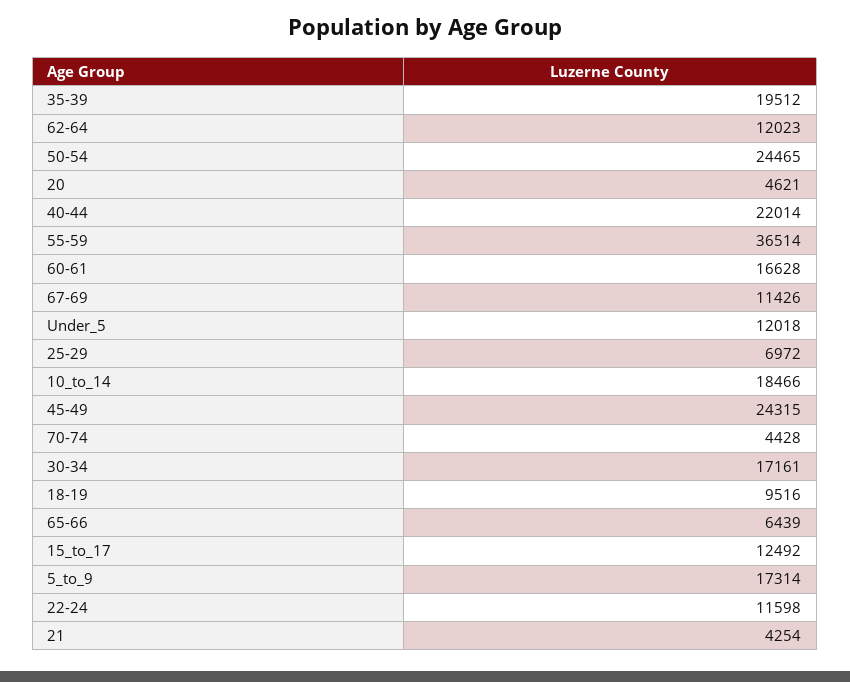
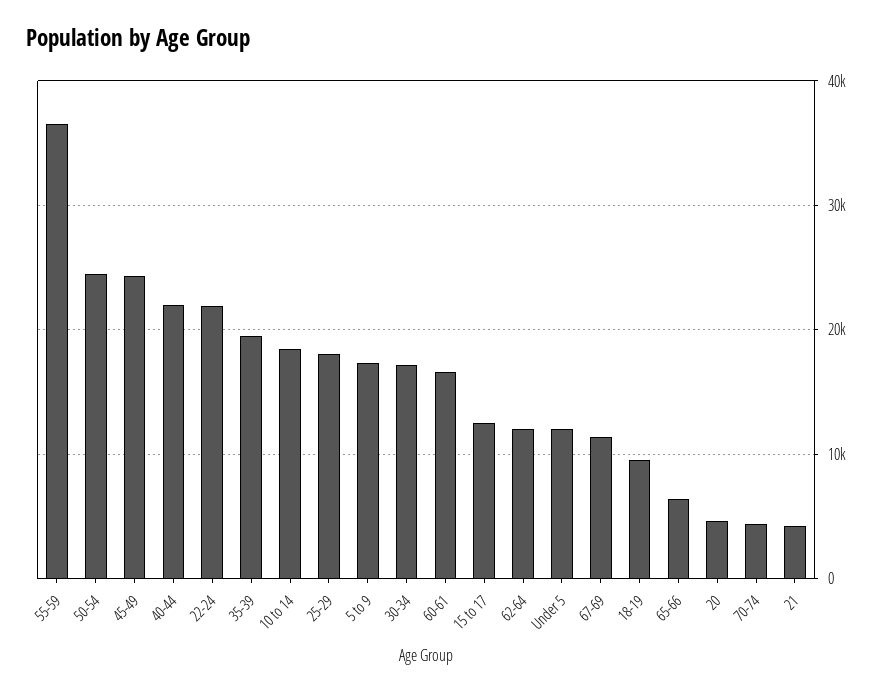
25-29: 6972 -> 18000
22-24: 11598 -> 22000

